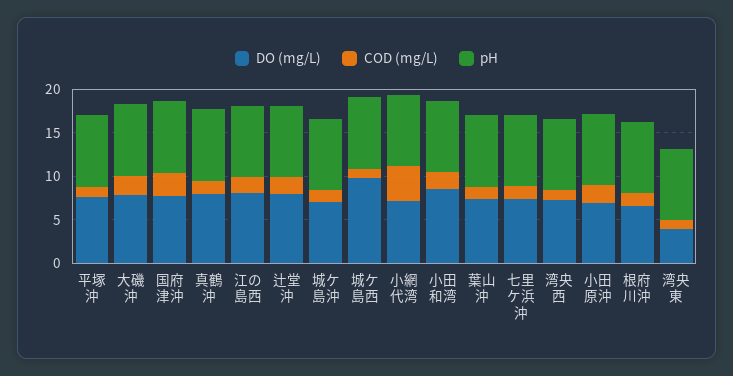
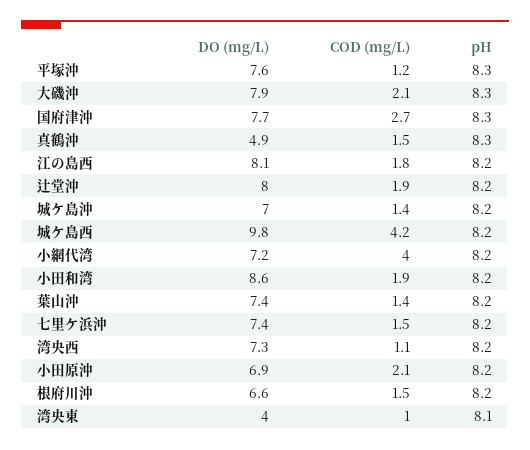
DO (mg/L), 真鶴沖: 8 -> 4.9
COD (mg/L), 城ケ島西: 1 -> 4.2

